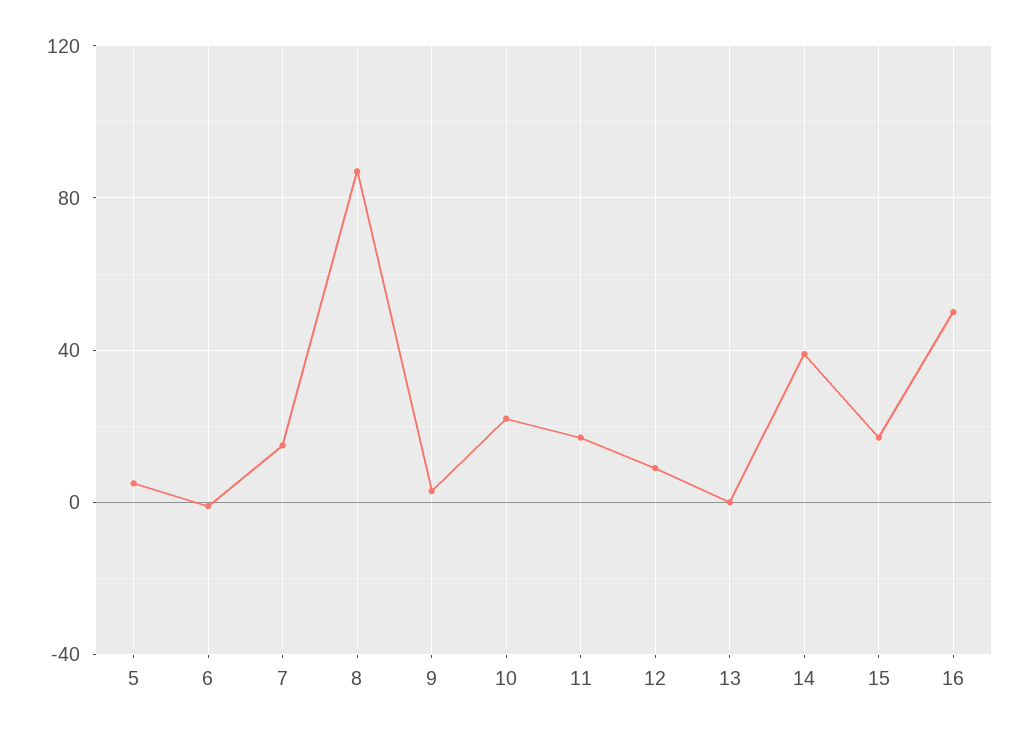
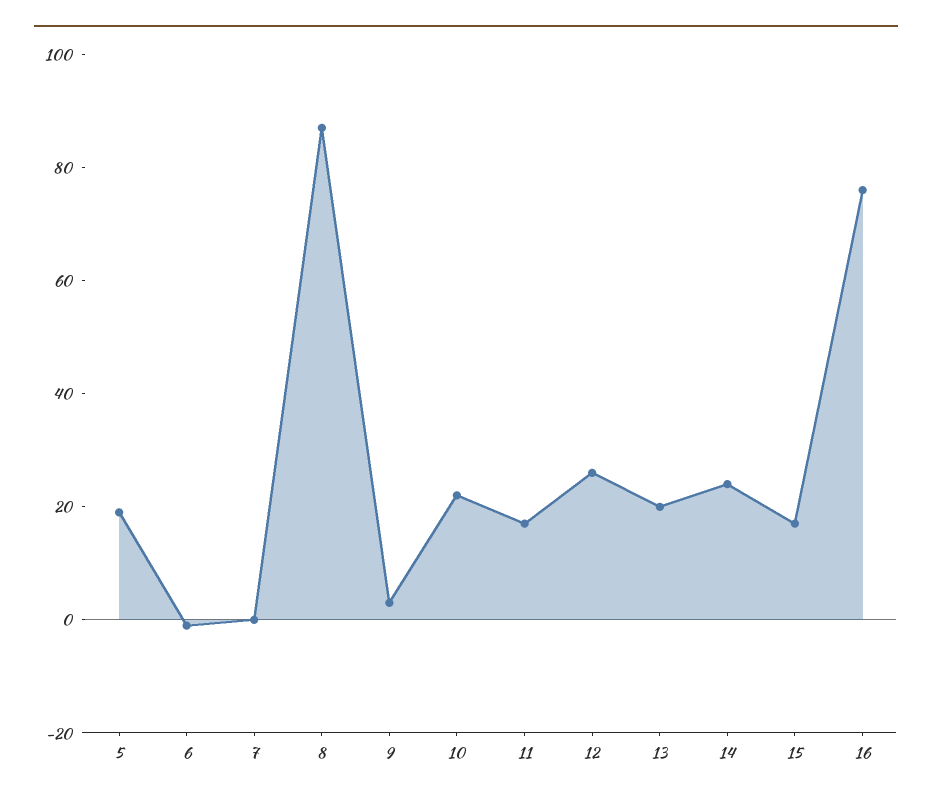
5: 5 -> 20
7: 15 -> 0
12: 10 -> 25
13: 0 -> 20
14: 40 -> 25
16: 50 -> 75

